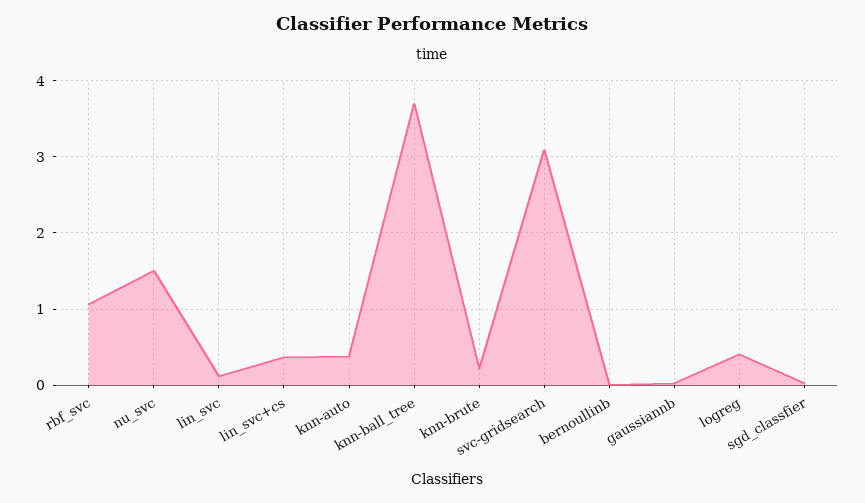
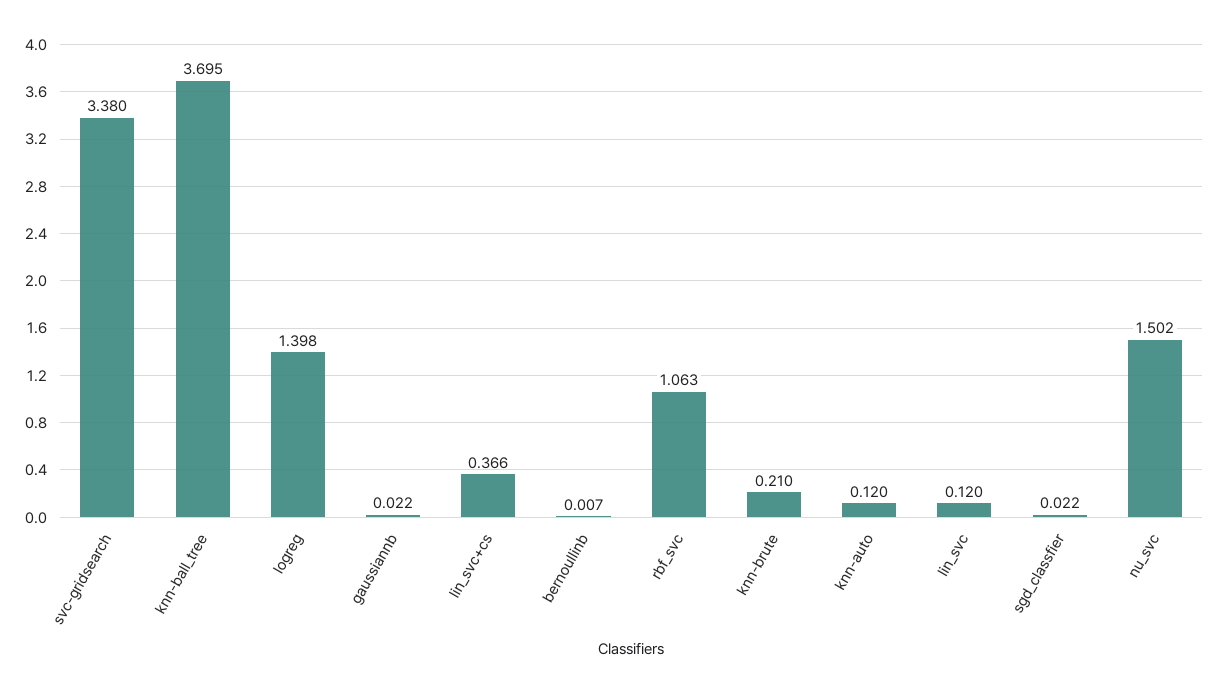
knn-auto: 0.4 -> 0.12
svc-gridsearch: 3.1 -> 3.38
logreg: 0.4 -> 1.398

